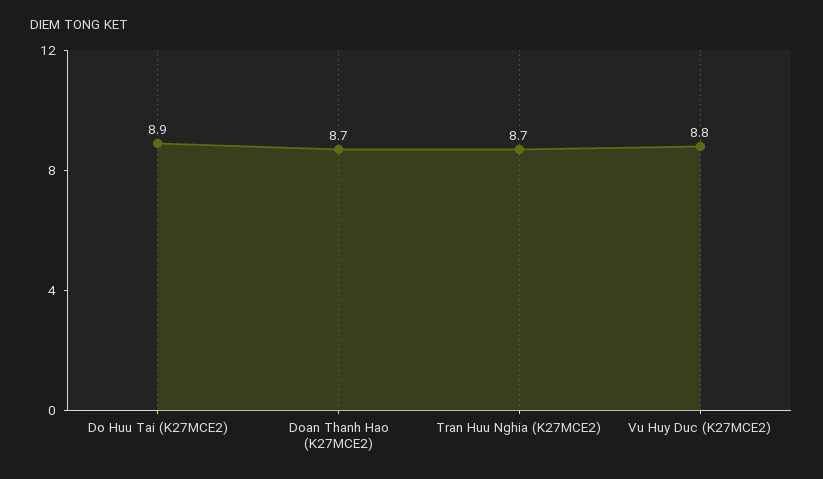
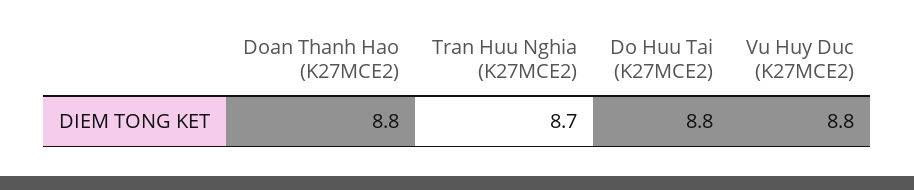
Do Huu Tai (K27MCE2): 8.9 -> 8.8
Doan Thanh Hao (K27MCE2): 8.7 -> 8.8

